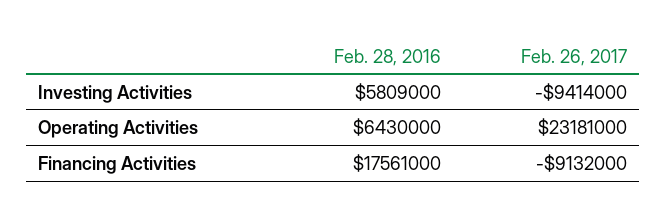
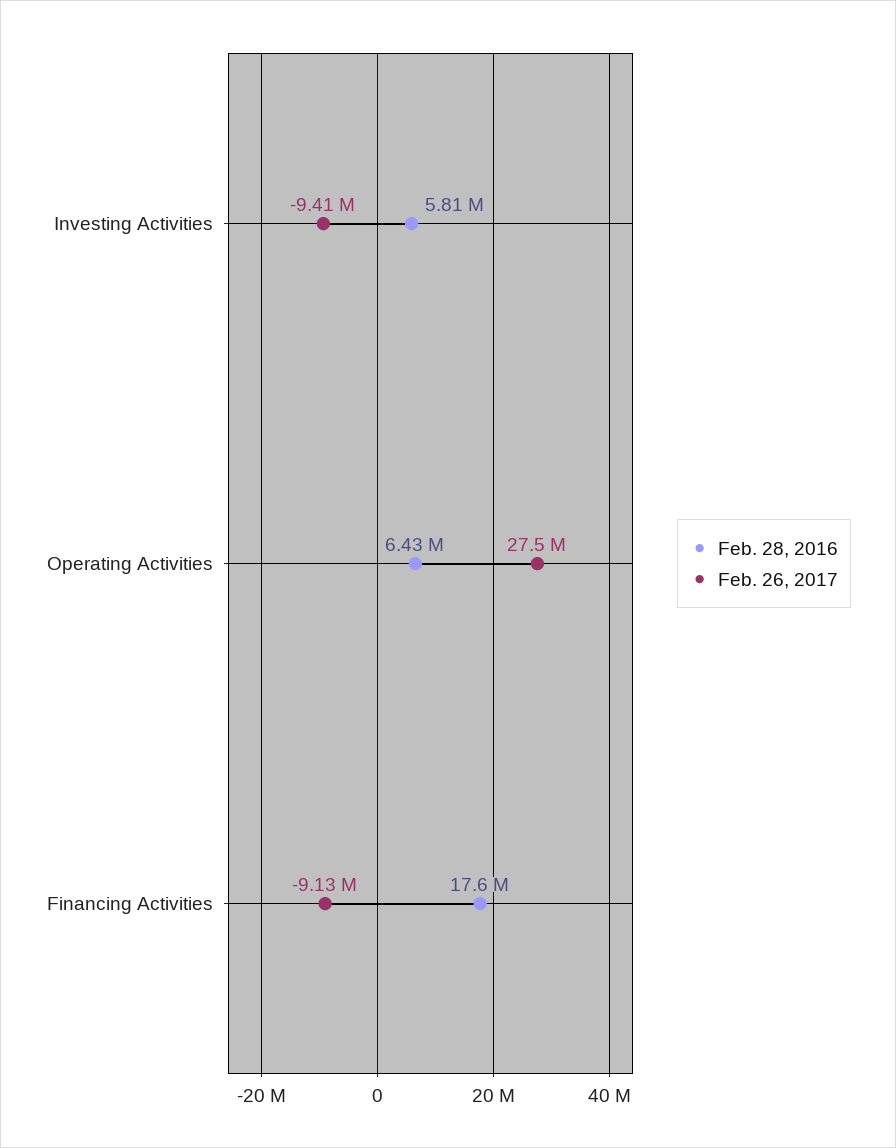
Feb. 26, 2017, Operating Activities: 23181000 -> 27500000

